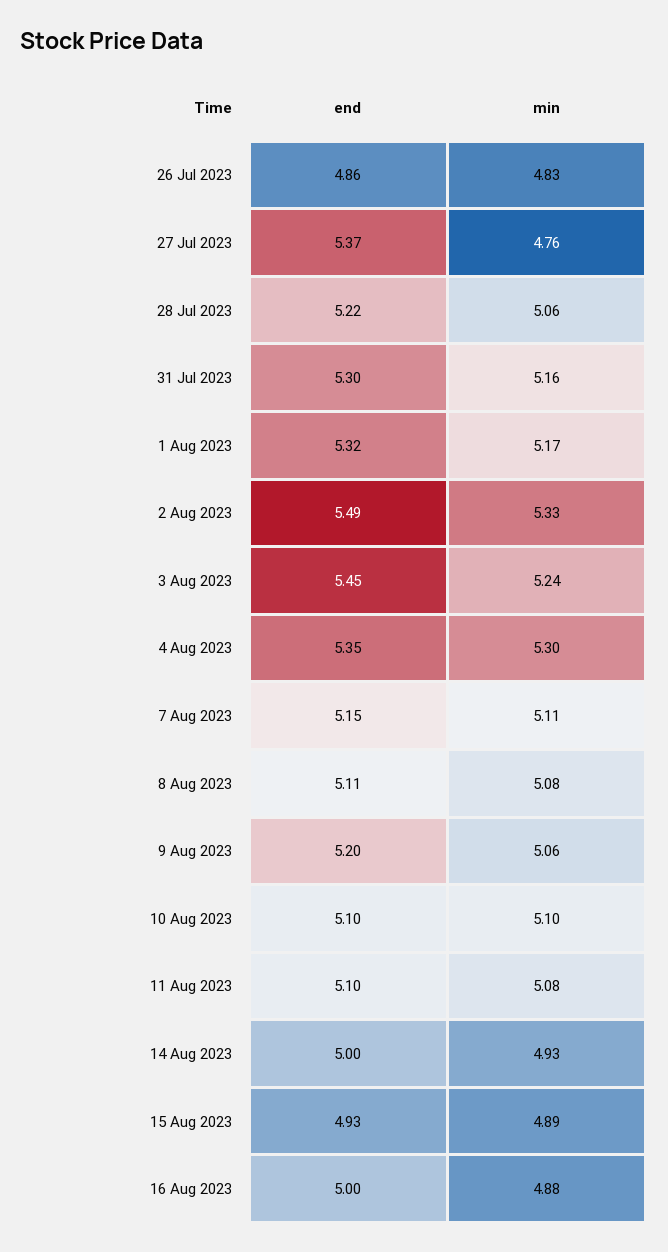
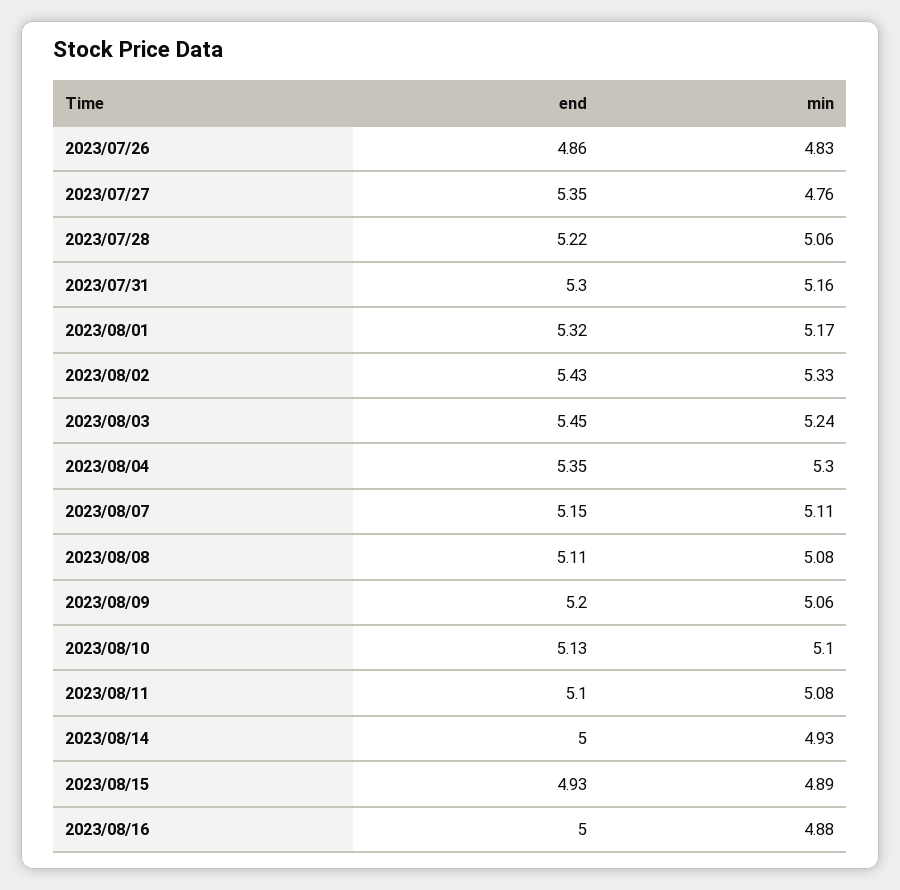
end, 27 Jul 2023: 5.37 -> 5.35
end, 2 Aug 2023: 5.49 -> 5.43
end, 10 Aug 2023: 5.1 -> 5.13

